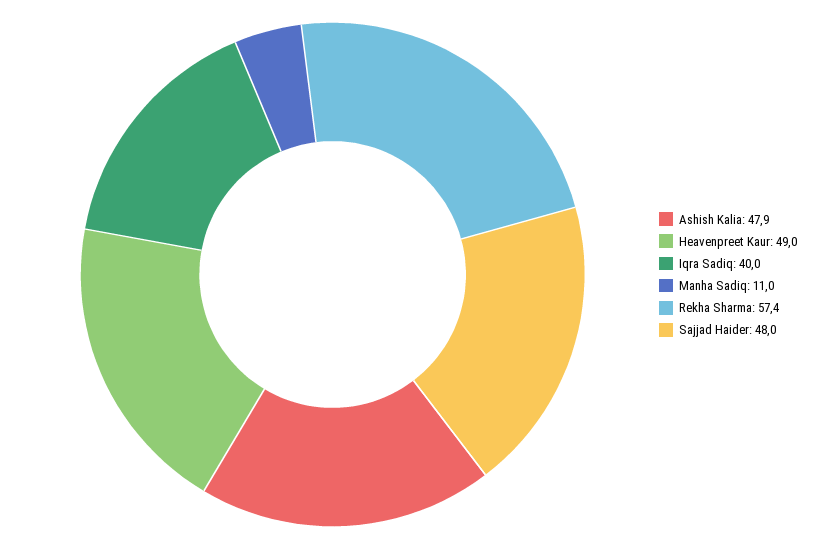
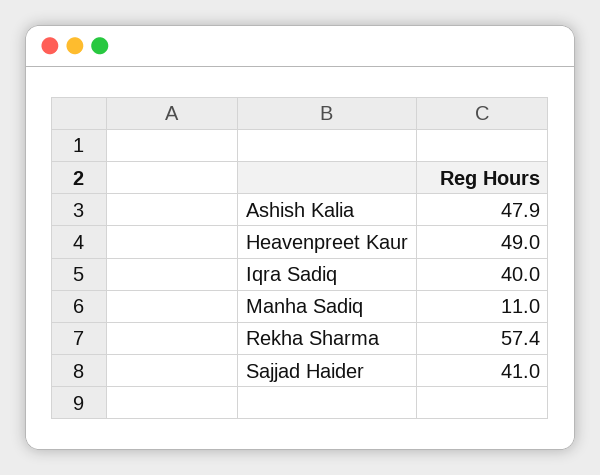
Sajjad Haider: 48 -> 41

